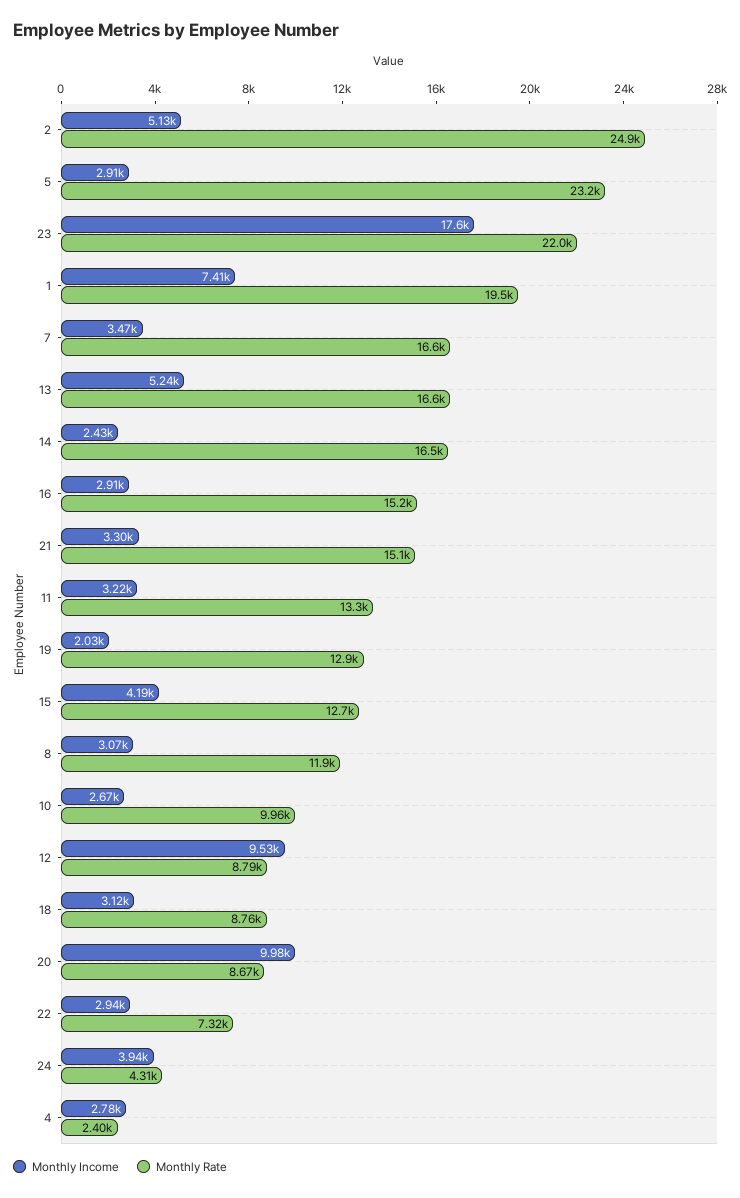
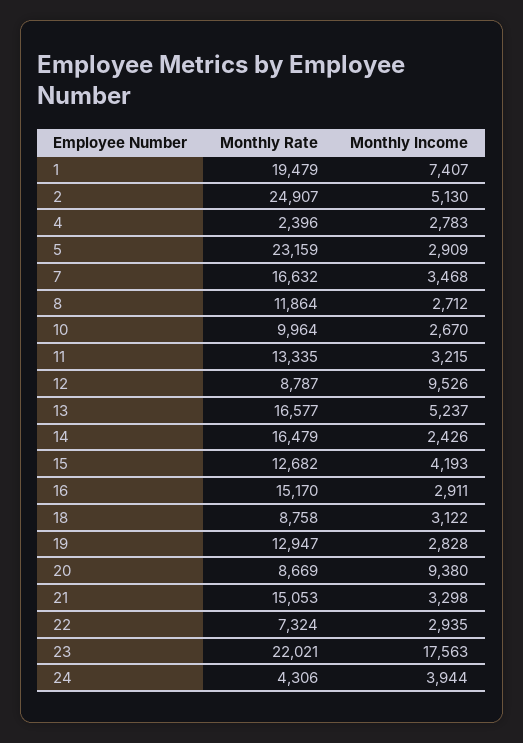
Monthly Income, 19: 2030 -> 2828
Monthly Income, 8: 3070 -> 2712
Monthly Income, 20: 9980 -> 9380

